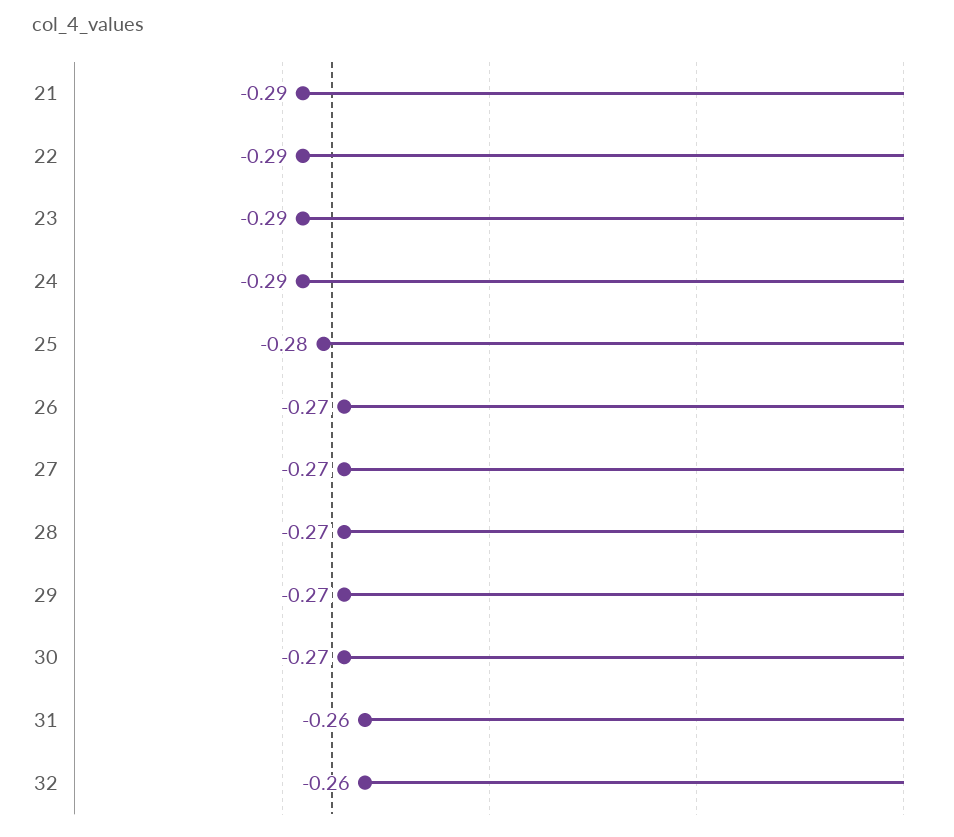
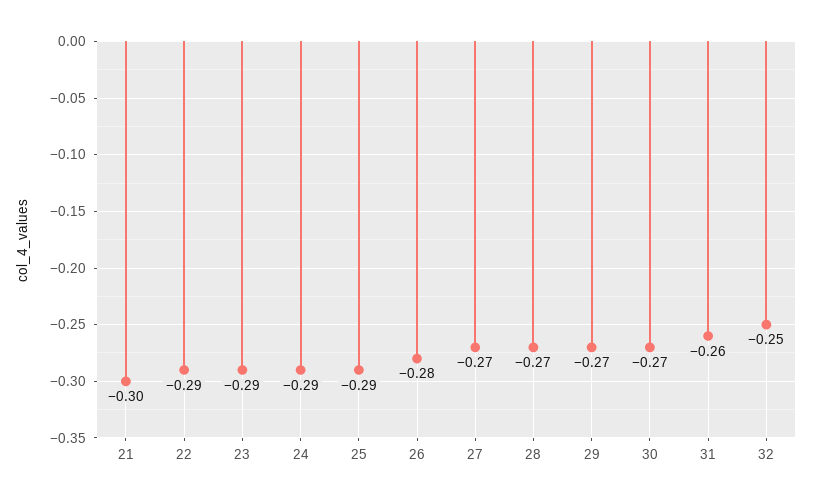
21: -0.29 -> -0.3
25: -0.28 -> -0.29
26: -0.27 -> -0.28
32: -0.26 -> -0.25

